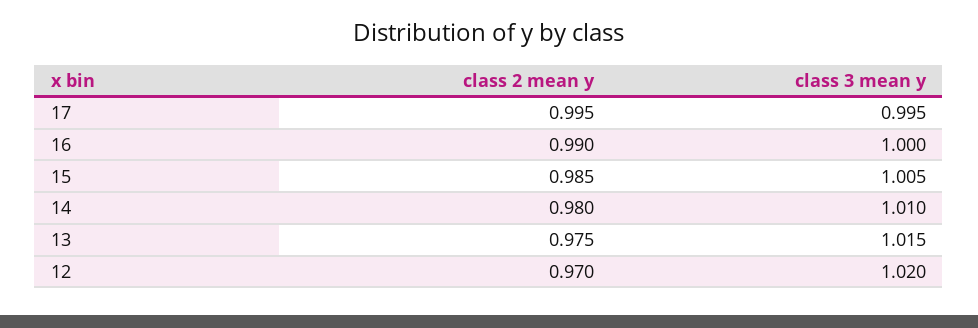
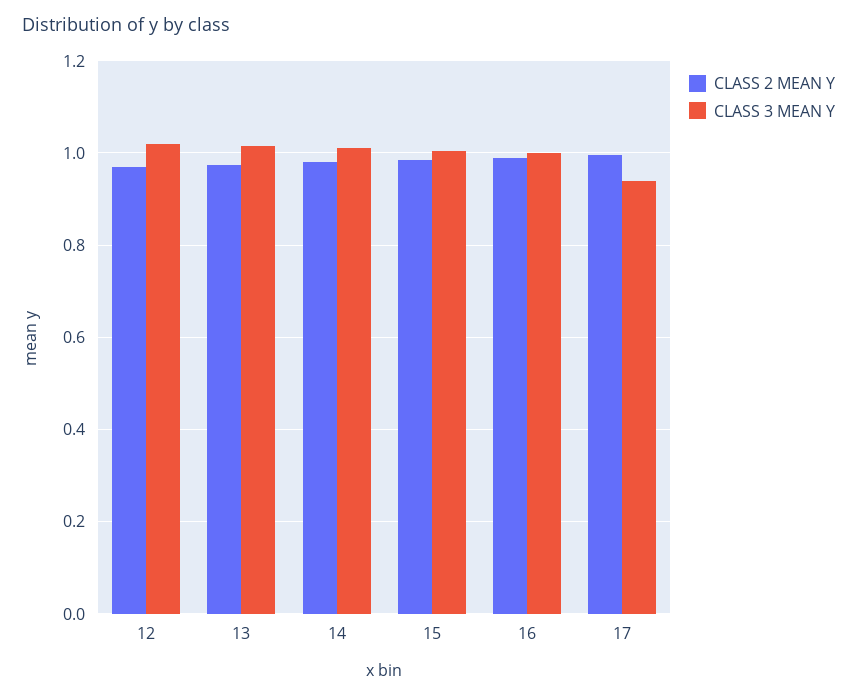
class 3 mean y, 17: 0.995 -> 0.94

